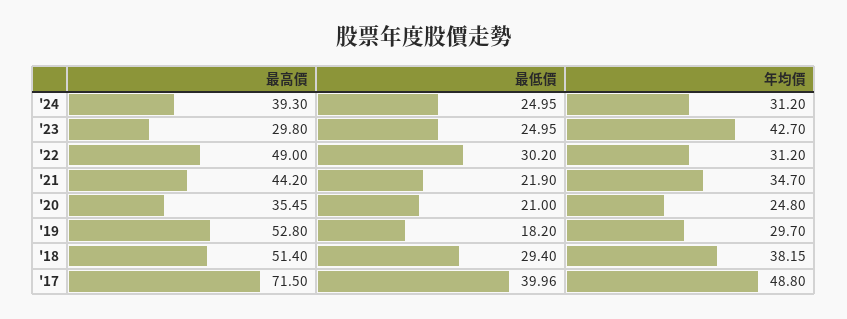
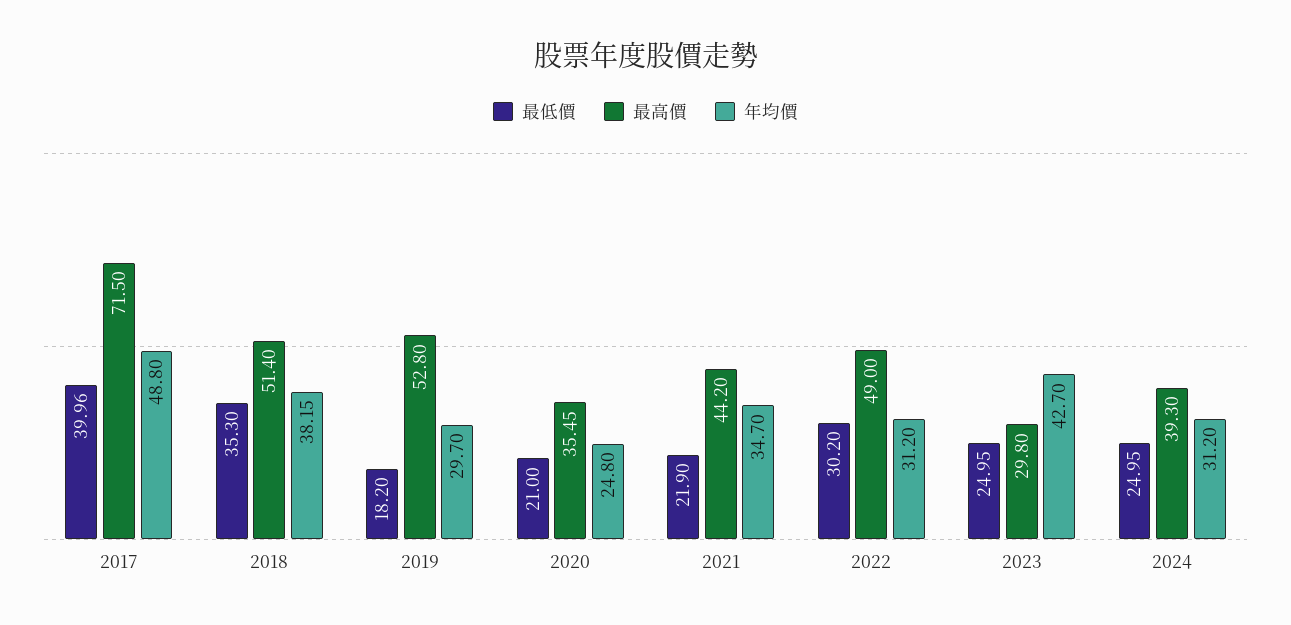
最低價, '18: 29.4 -> 35.3

